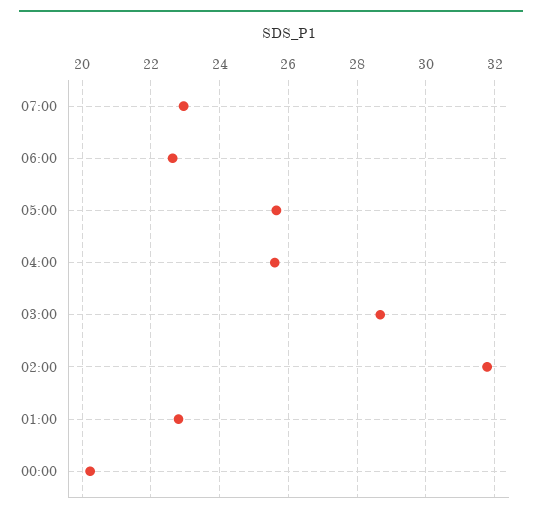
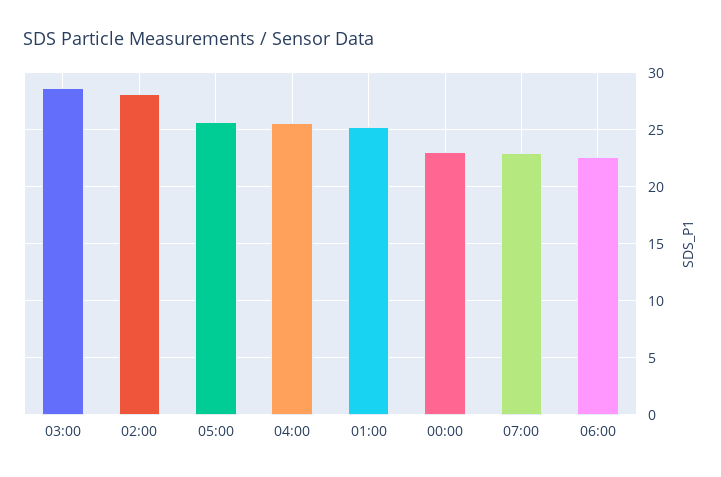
02:00: 31.8 -> 28
01:00: 22.8 -> 25
00:00: 20.2 -> 23

